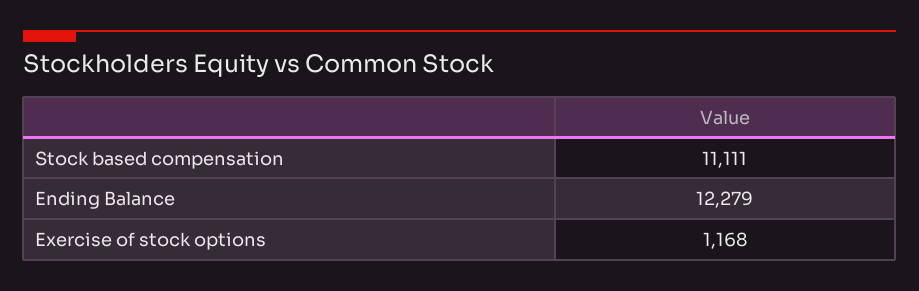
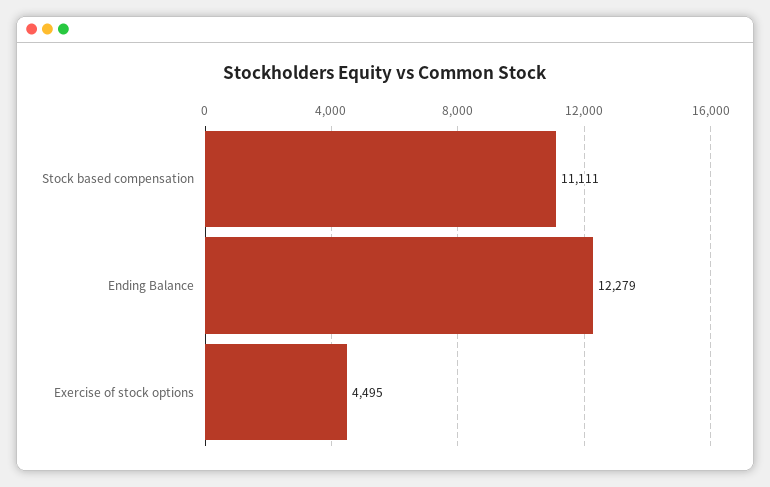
Exercise of stock options: 1168 -> 4495

